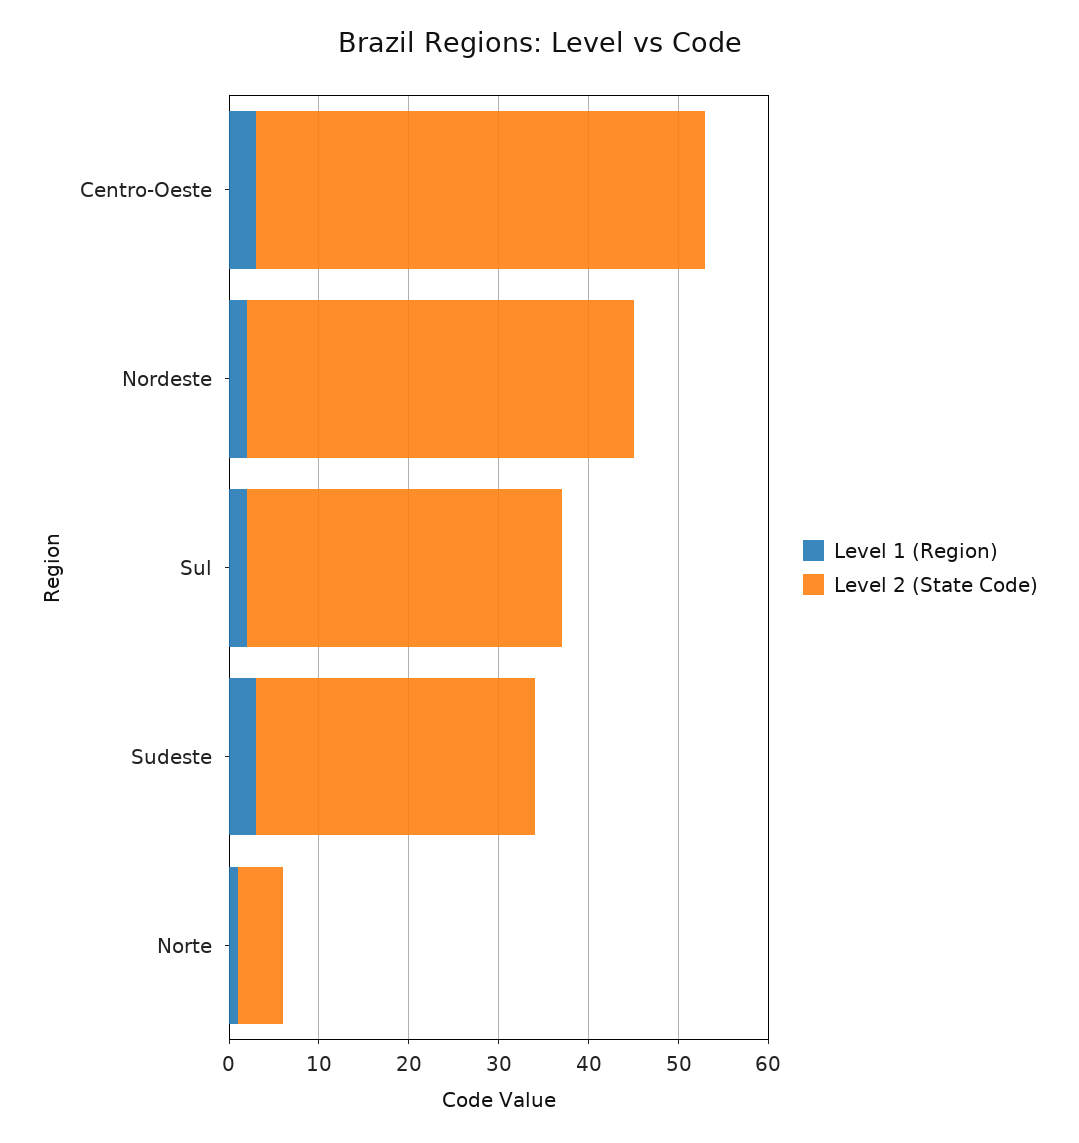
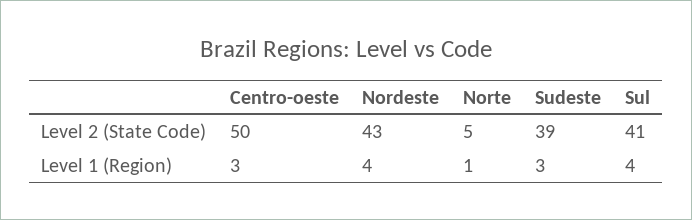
Level 1 (Region), Nordeste: 2 -> 4
Level 1 (Region), Sul: 2 -> 4
Level 2 (State Code), Sul: 35 -> 41
Level 2 (State Code), Sudeste: 31 -> 39

